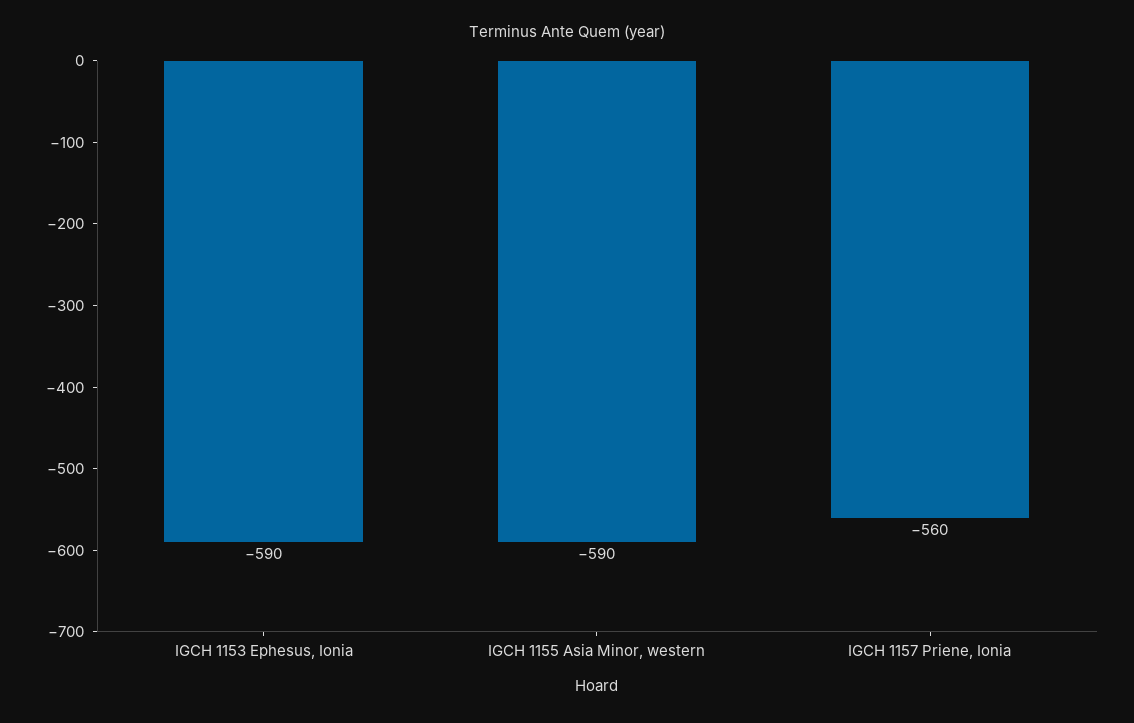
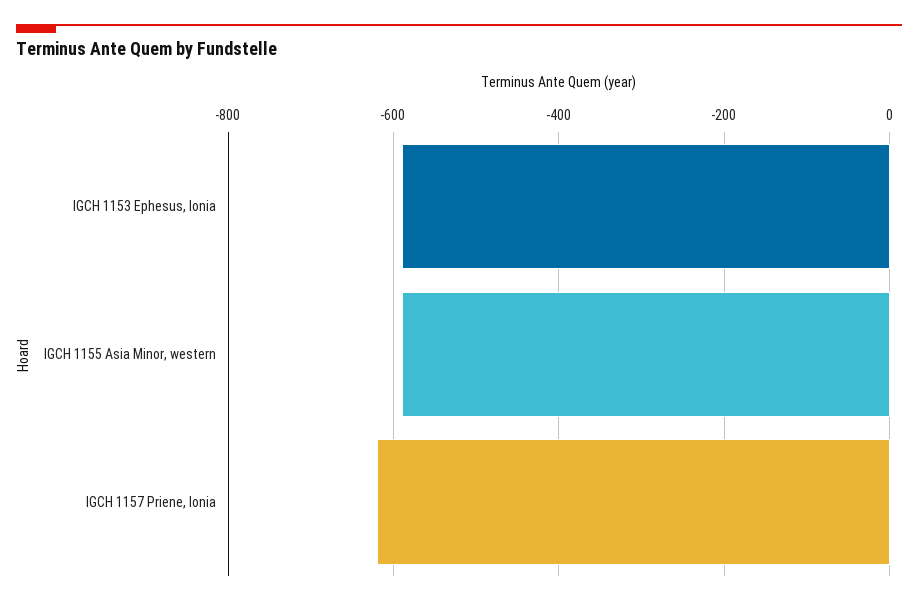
IGCH 1157 Priene, Ionia: -560 -> -620

